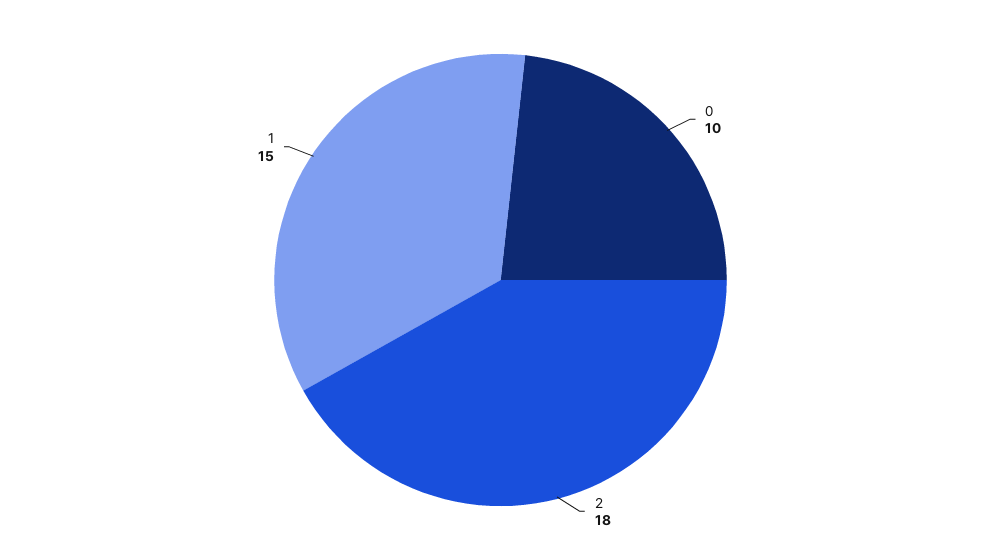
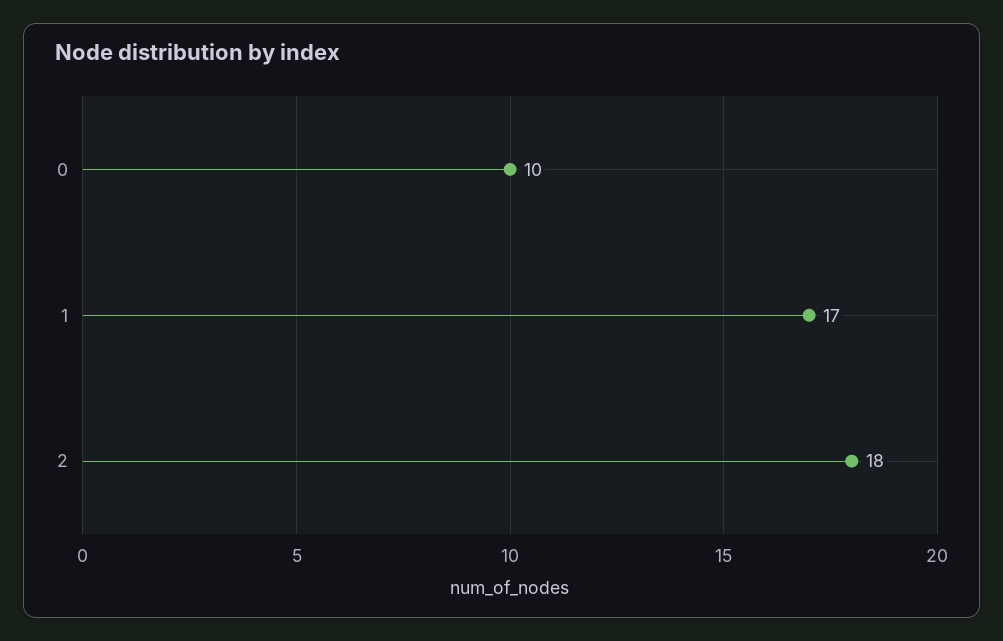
1: 15 -> 17

